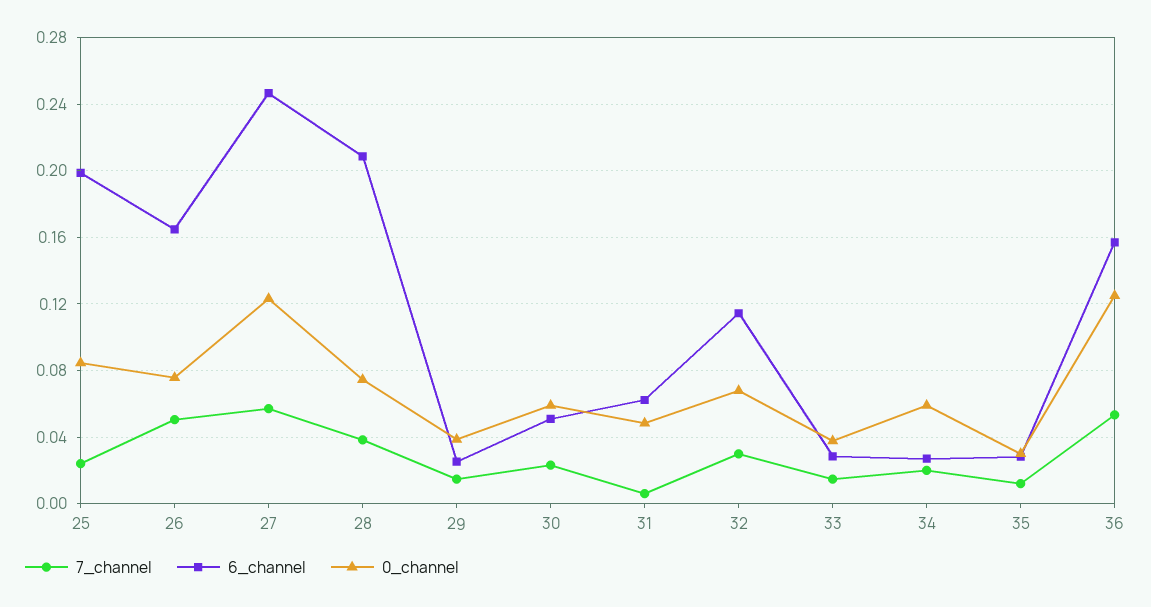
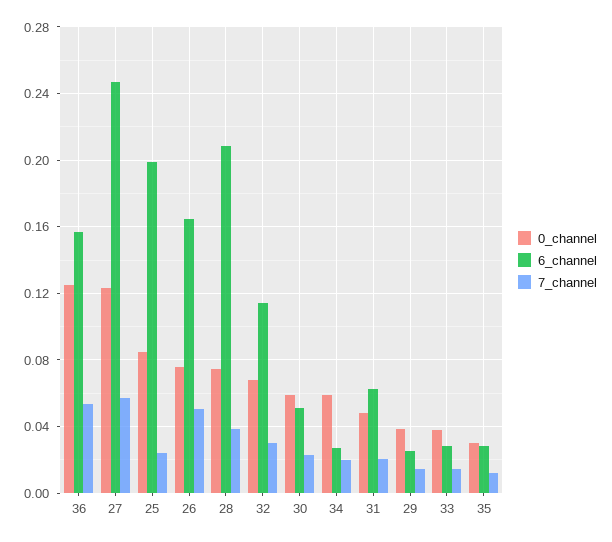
7_channel, 31: 0.005 -> 0.02

